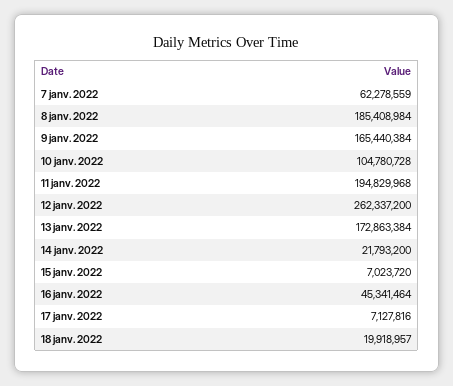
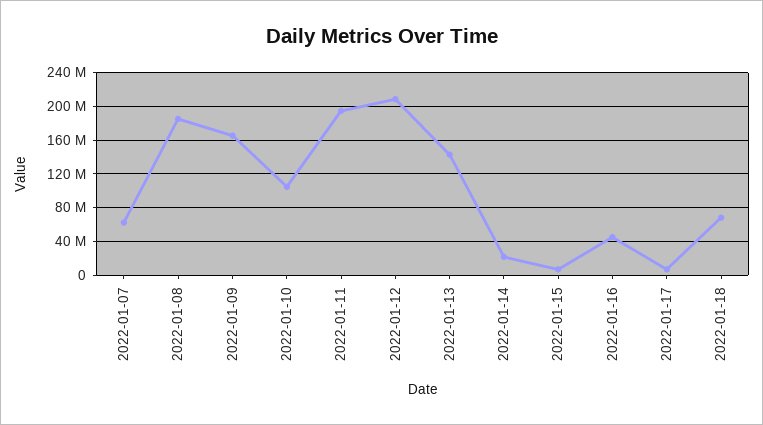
12 janv. 2022: 262337200 -> 210000000
13 janv. 2022: 172863384 -> 140000000
18 janv. 2022: 19918957 -> 70000000

